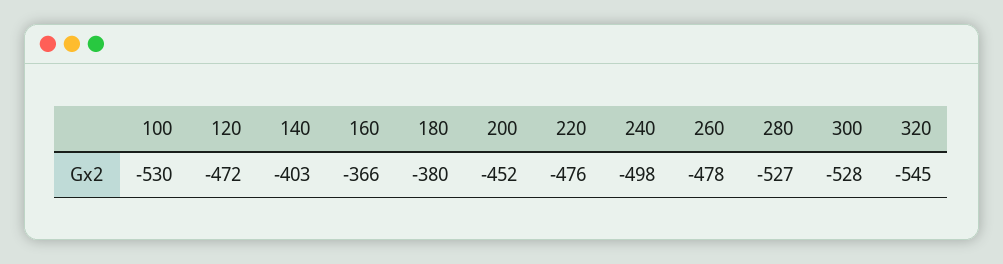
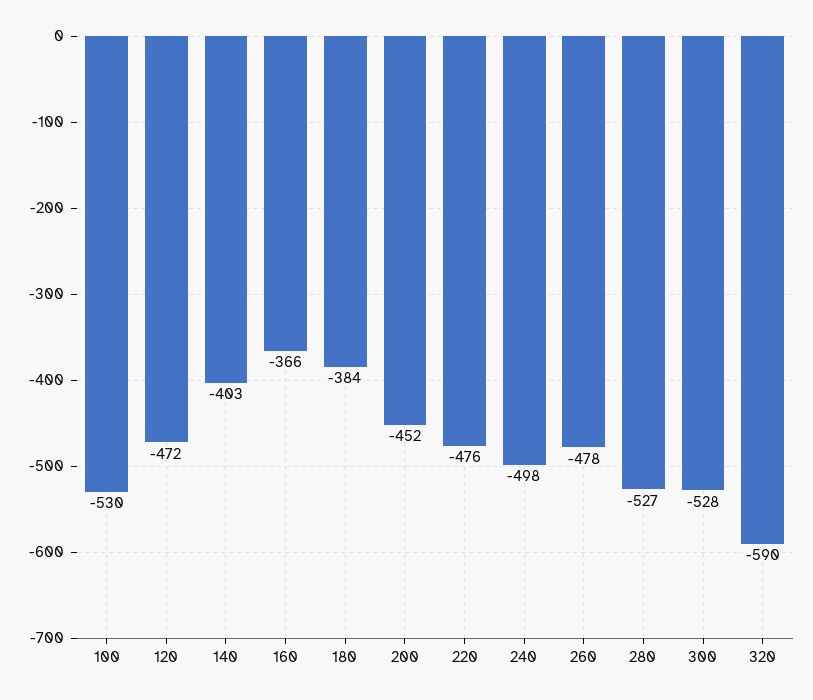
180: -380 -> -384
320: -545 -> -590

